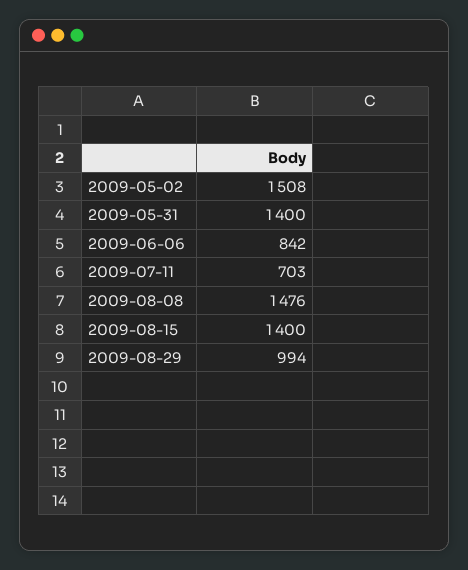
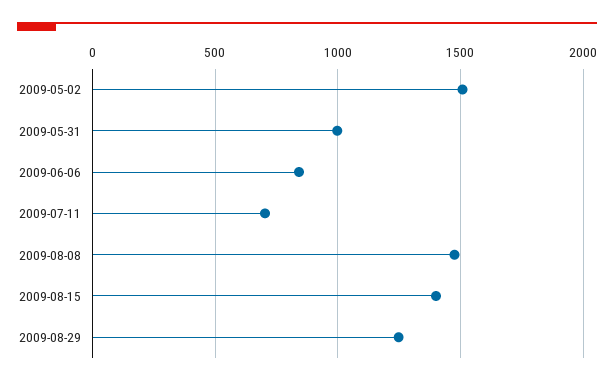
2009-05-31: 1400 -> 1000
2009-08-29: 994 -> 1250

